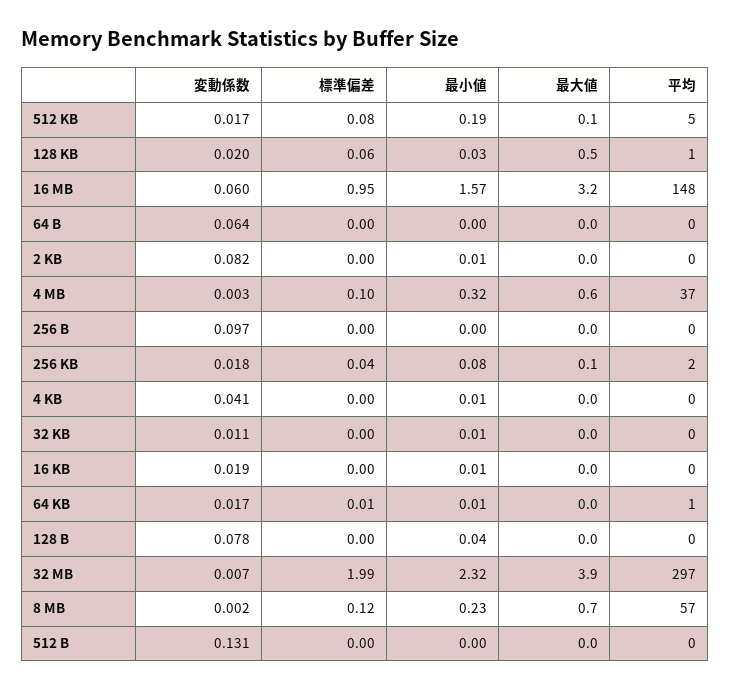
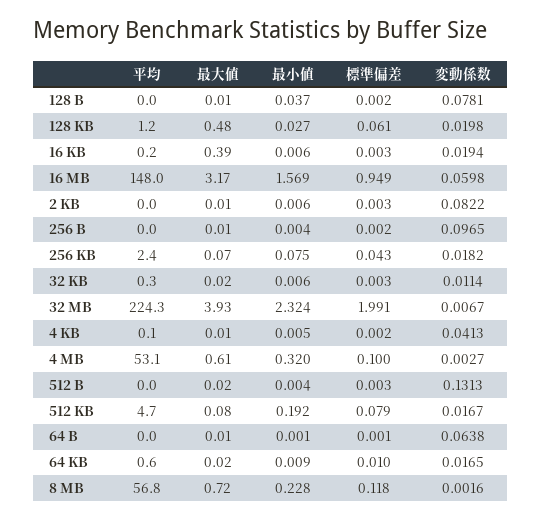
平均, 4 MB: 37 -> 53.1
最大値, 16 KB: 0 -> 0.39
平均, 32 MB: 297 -> 224.3

